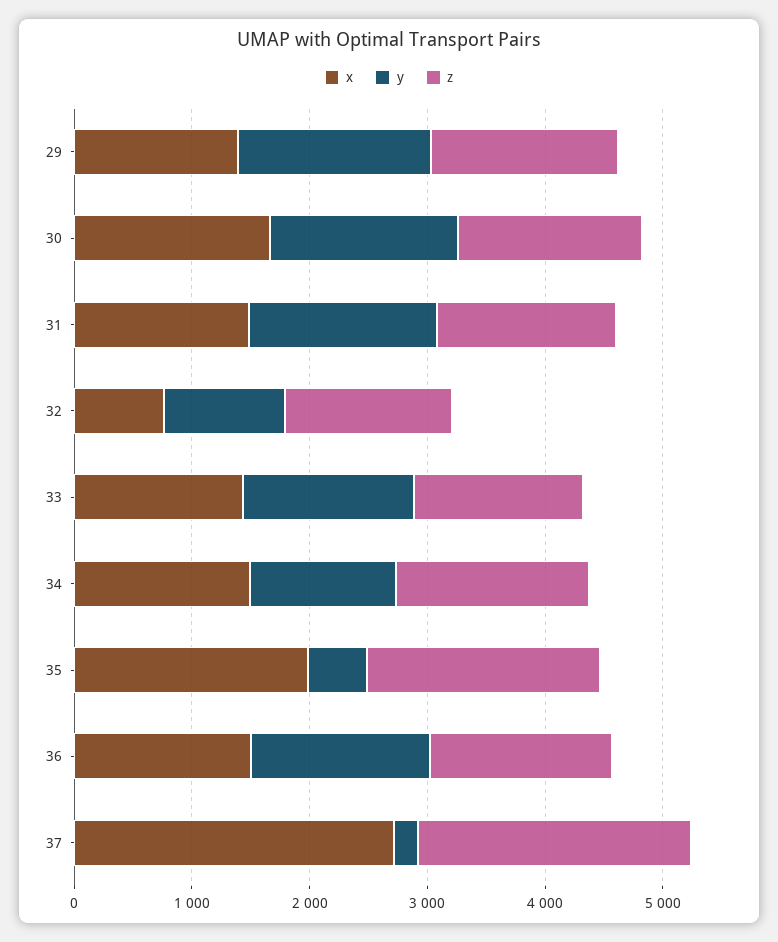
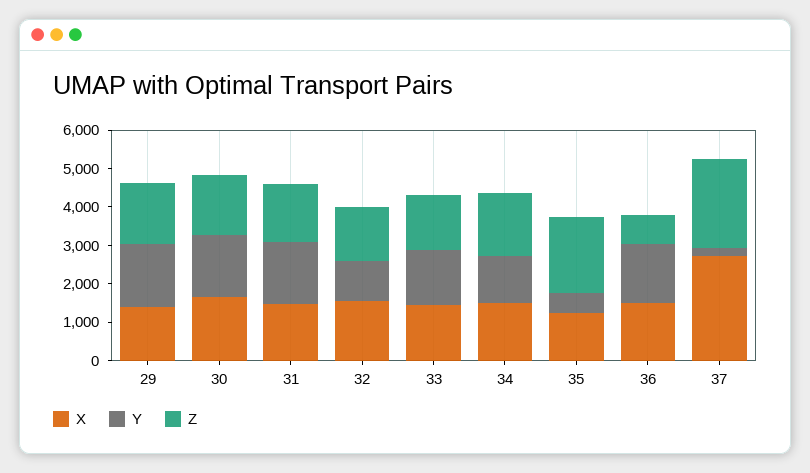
x, 32: 800 -> 1500
x, 35: 2000 -> 1250
z, 36: 1600 -> 750

